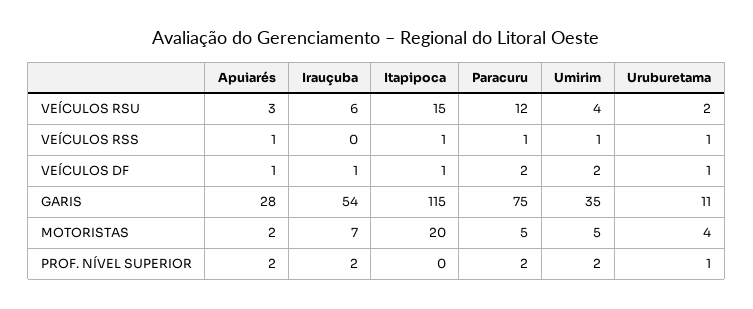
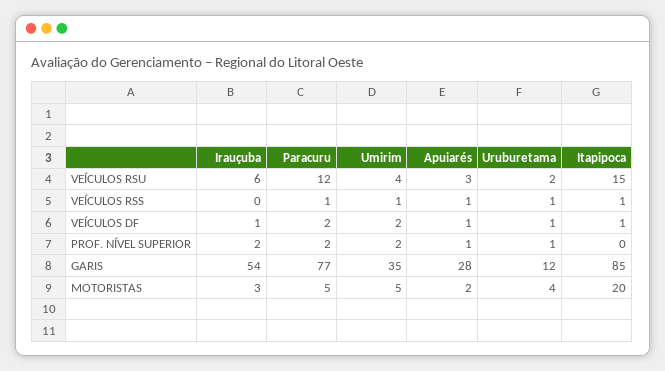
Itapipoca, GARIS: 115 -> 85
Paracuru, GARIS: 75 -> 77
Uruburetama, GARIS: 11 -> 12
Irauçuba, MOTORISTAS: 7 -> 3
Apuiarés, PROF. NÍVEL SUPERIOR: 2 -> 1

